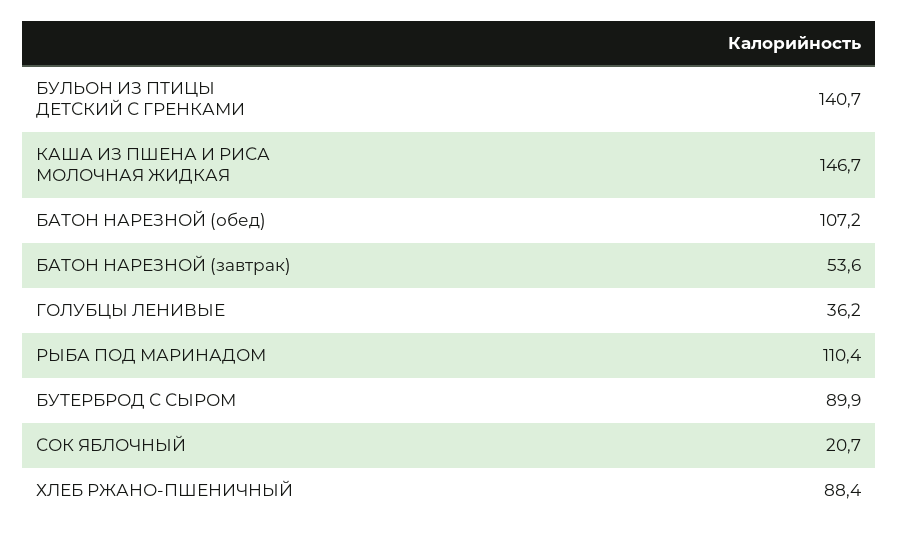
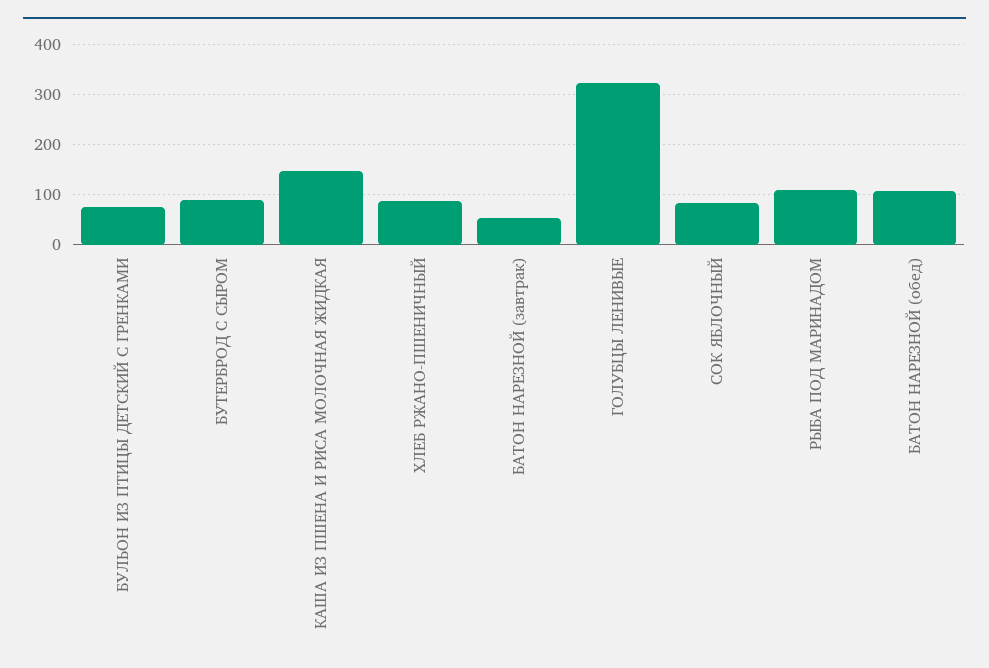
БУЛЬОН ИЗ ПТИЦЫ ДЕТСКИЙ С ГРЕНКАМИ: 140.7 -> 80
ГОЛУБЦЫ ЛЕНИВЫЕ: 36.2 -> 320
СОК ЯБЛОЧНЫЙ: 20.7 -> 80

